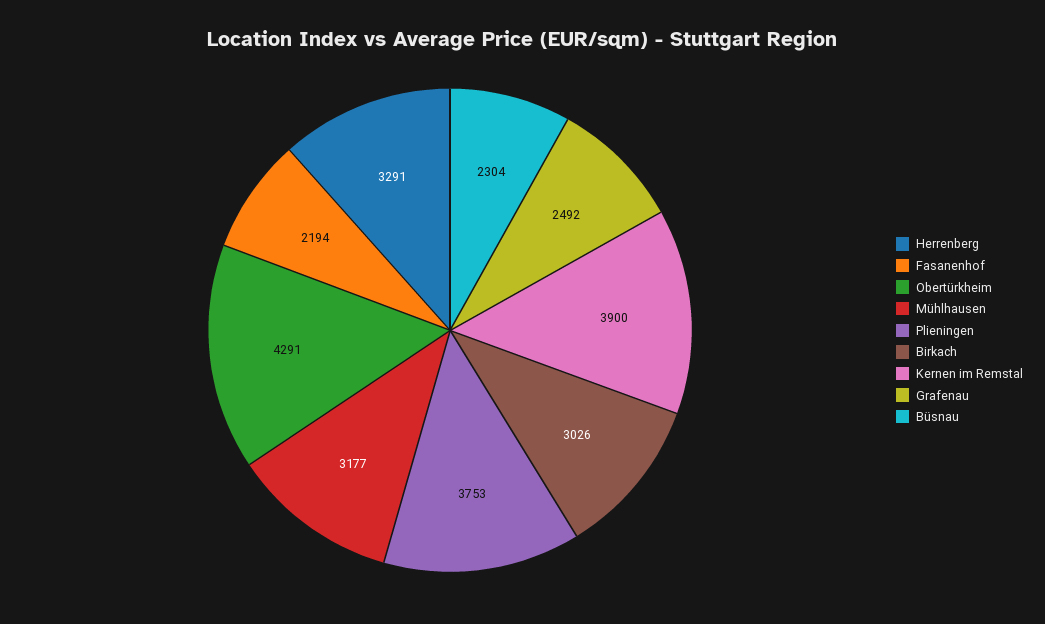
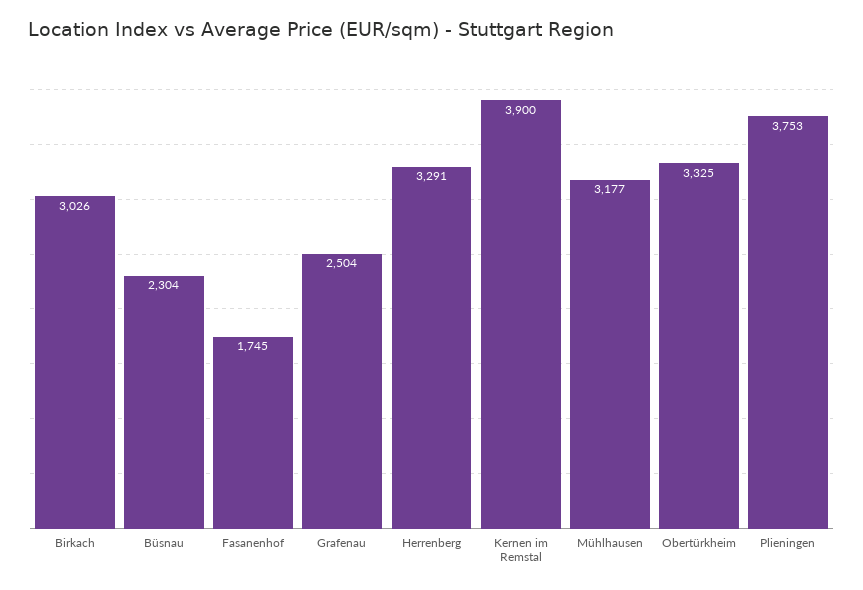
Fasanenhof: 2194 -> 1745
Obertürkheim: 4291 -> 3325
Grafenau: 2492 -> 2504

